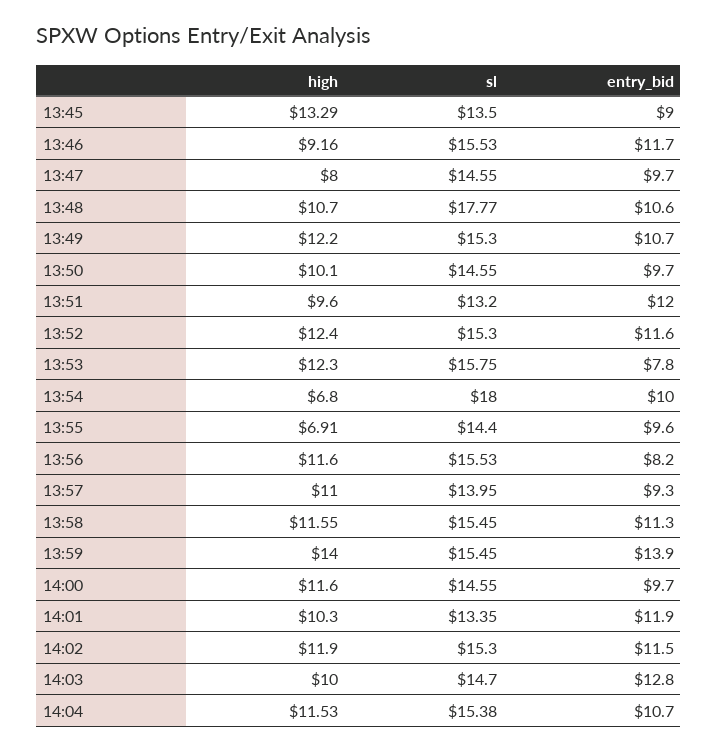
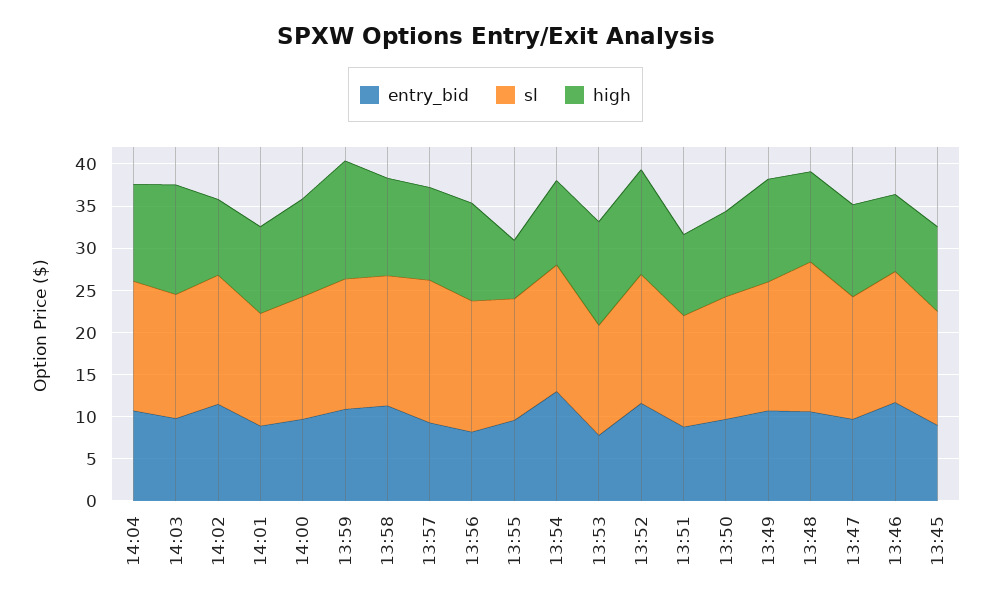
high, 13:45: 13.29 -> 10
high, 13:47: 8 -> 11
entry_bid, 13:51: 12 -> 9
sl, 13:53: 15.75 -> 13
high, 13:54: 6.8 -> 10
sl, 13:54: 18 -> 15
entry_bid, 13:54: 10 -> 13
sl, 13:57: 13.95 -> 17
entry_bid, 13:59: 13.9 -> 11
entry_bid, 14:01: 11.9 -> 9
high, 14:02: 11.9 -> 9
high, 14:03: 10 -> 13
entry_bid, 14:03: 12.8 -> 10

